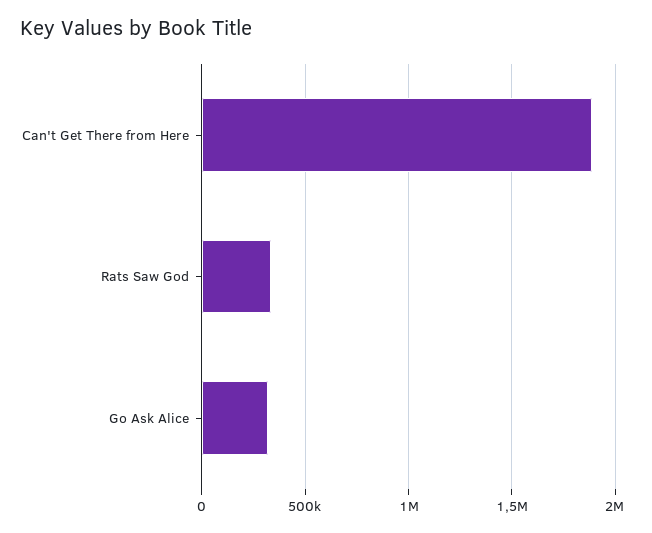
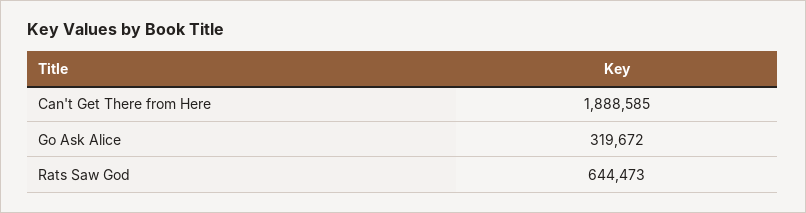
Rats Saw God: 350000 -> 644473

